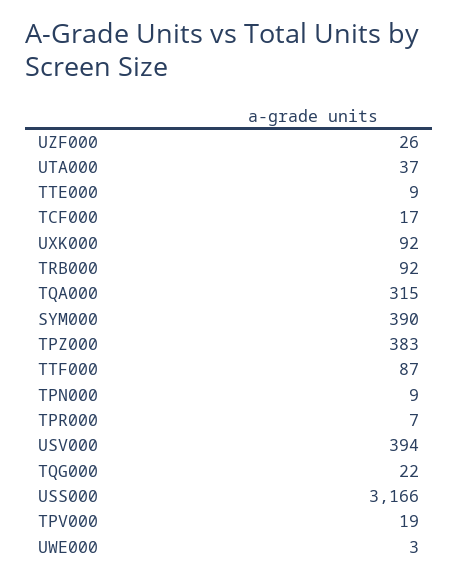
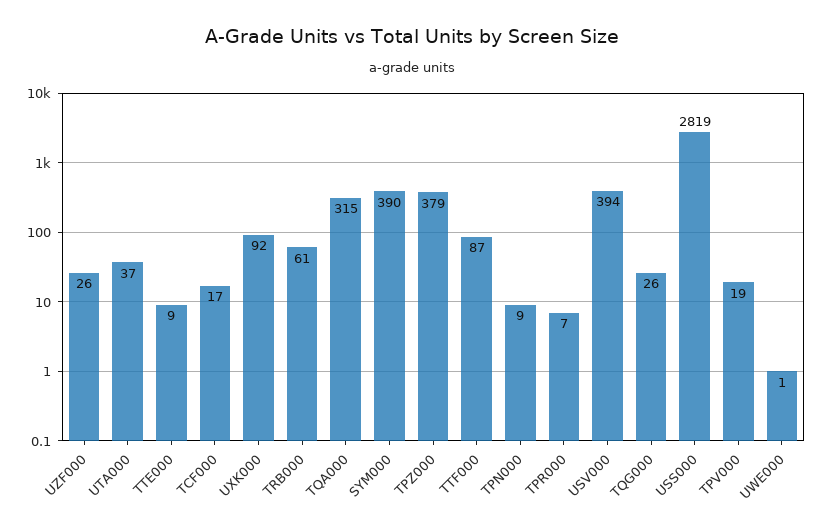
TRB000: 92 -> 61
TPZ000: 383 -> 379
TQG000: 22 -> 26
USS000: 3166 -> 2819
UWE000: 3 -> 1

